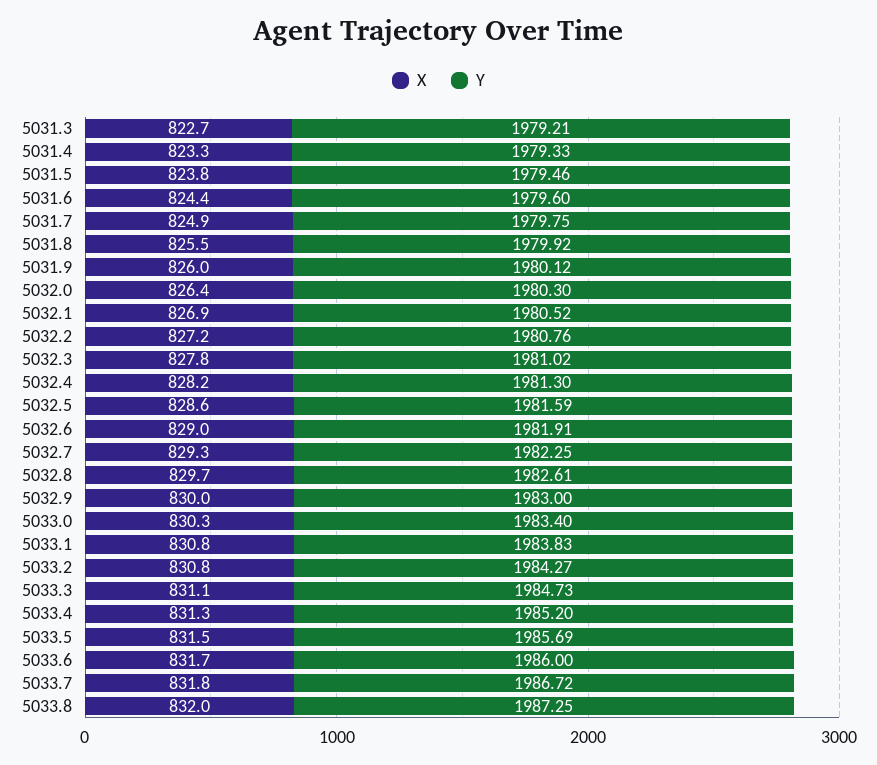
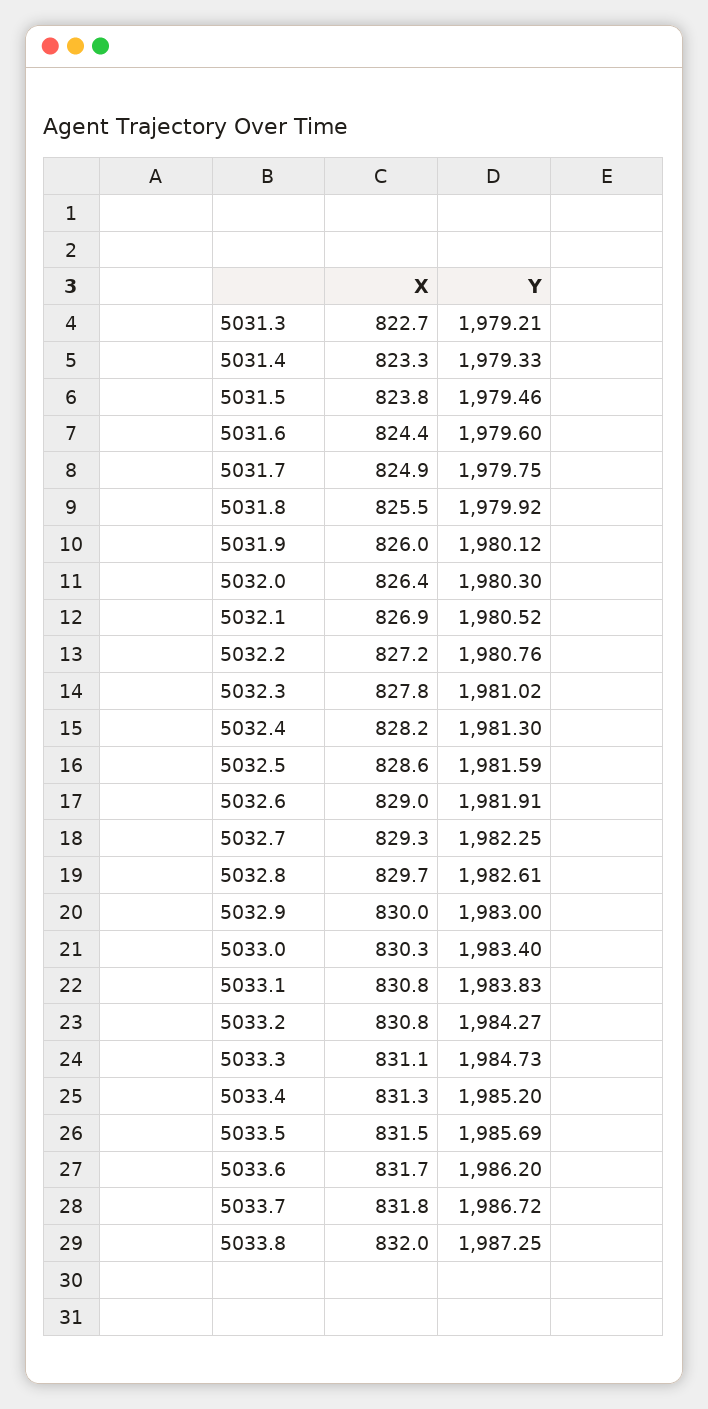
Y, 5033.6: 1986 -> 1986.2

